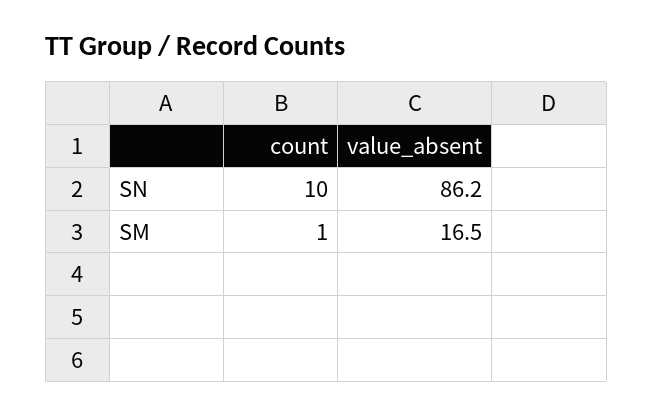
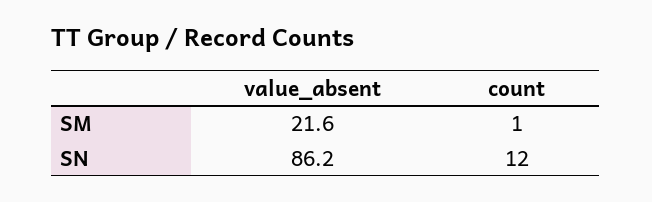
count, SN: 10 -> 12
value_absent, SM: 16.5 -> 21.6

